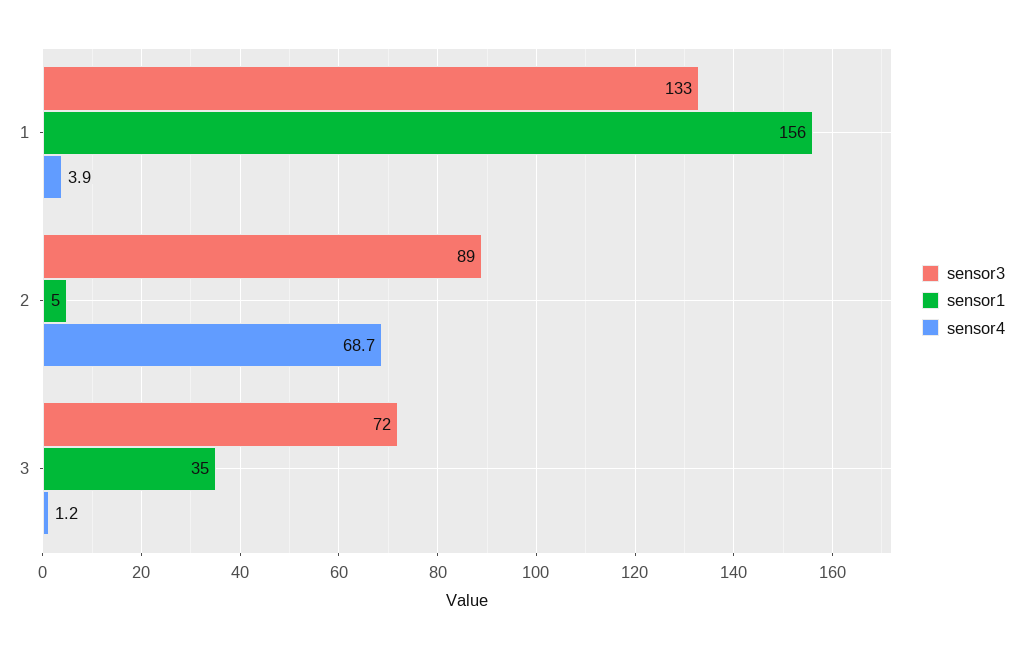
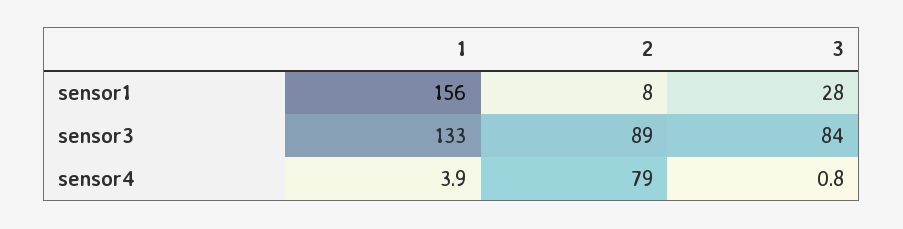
sensor1, 2: 5 -> 8
sensor4, 2: 68.7 -> 79
sensor3, 3: 72 -> 84
sensor1, 3: 35 -> 28
sensor4, 3: 1.2 -> 0.8

